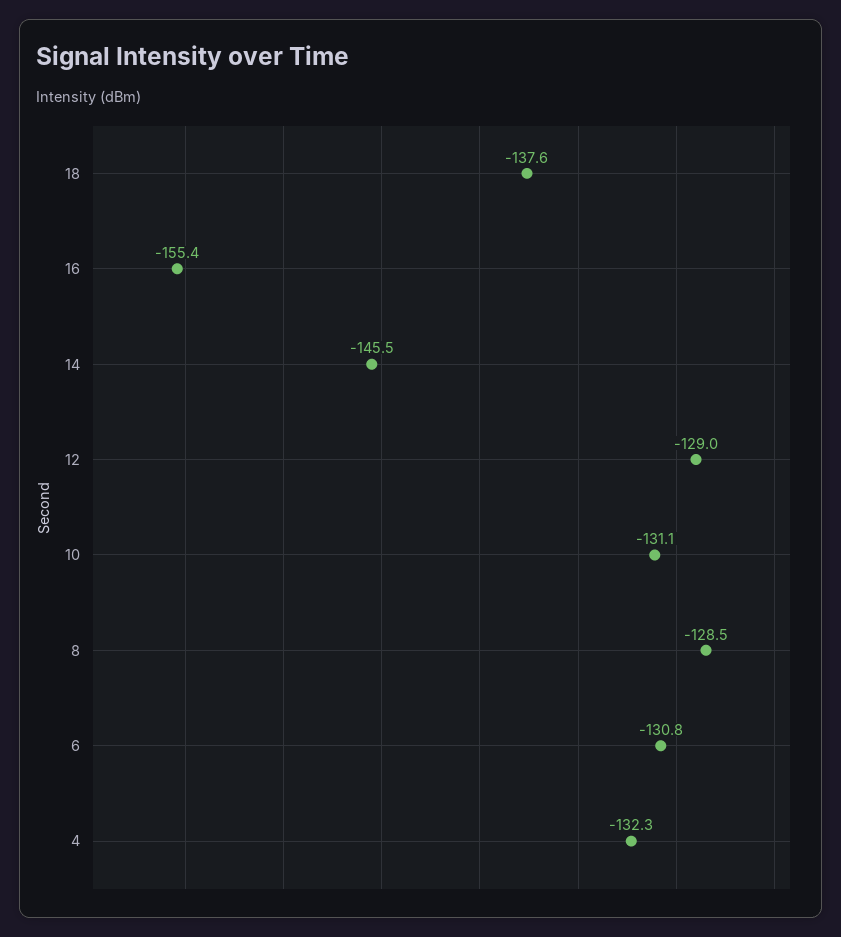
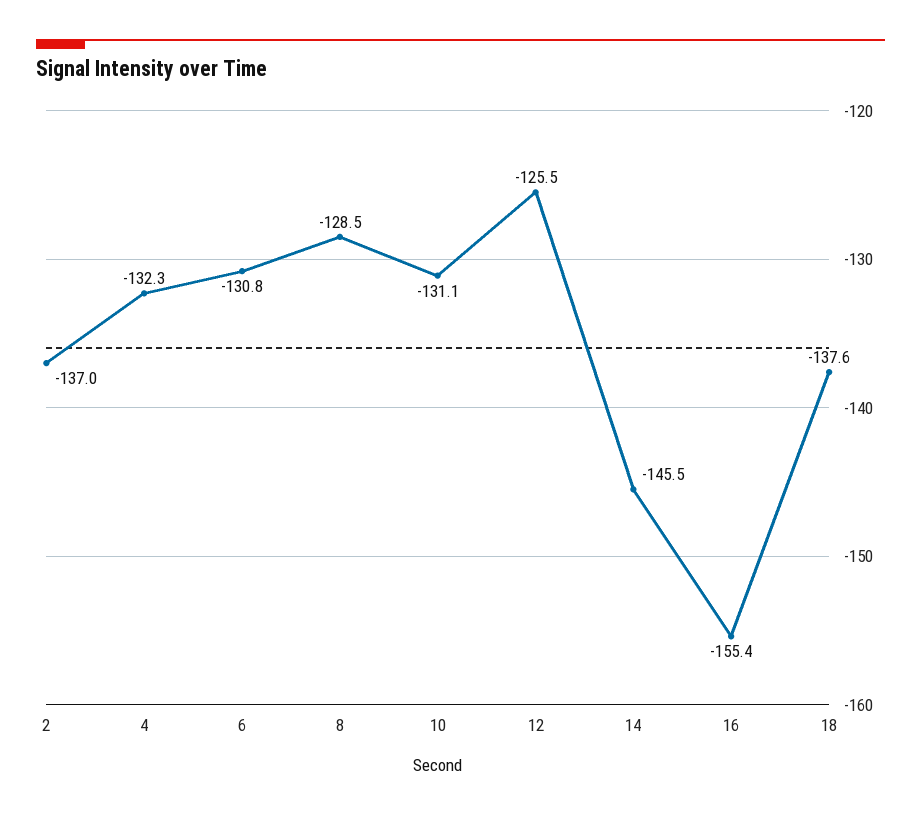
12: -129 -> -125.5
2: none -> -137

